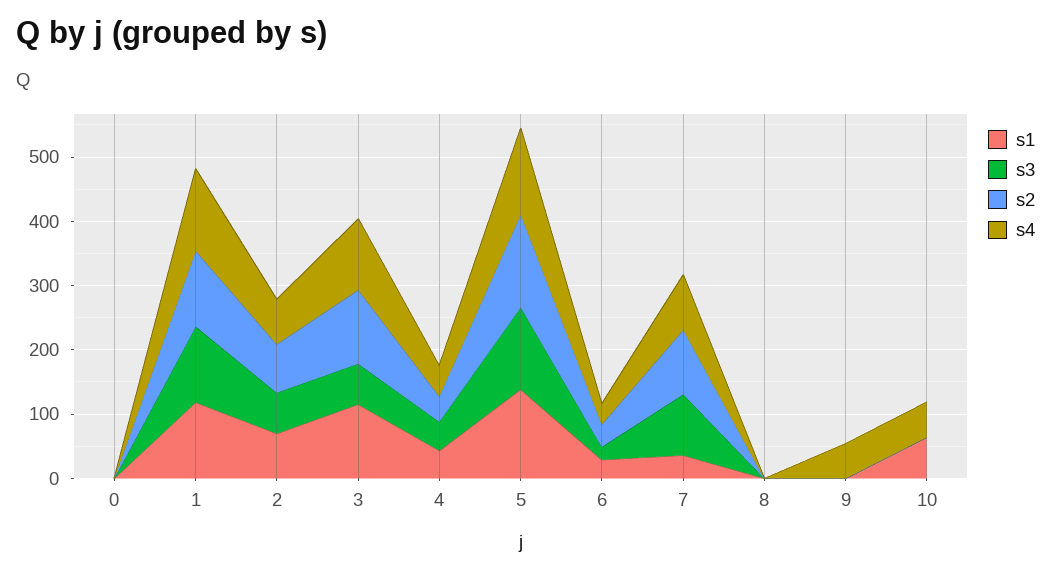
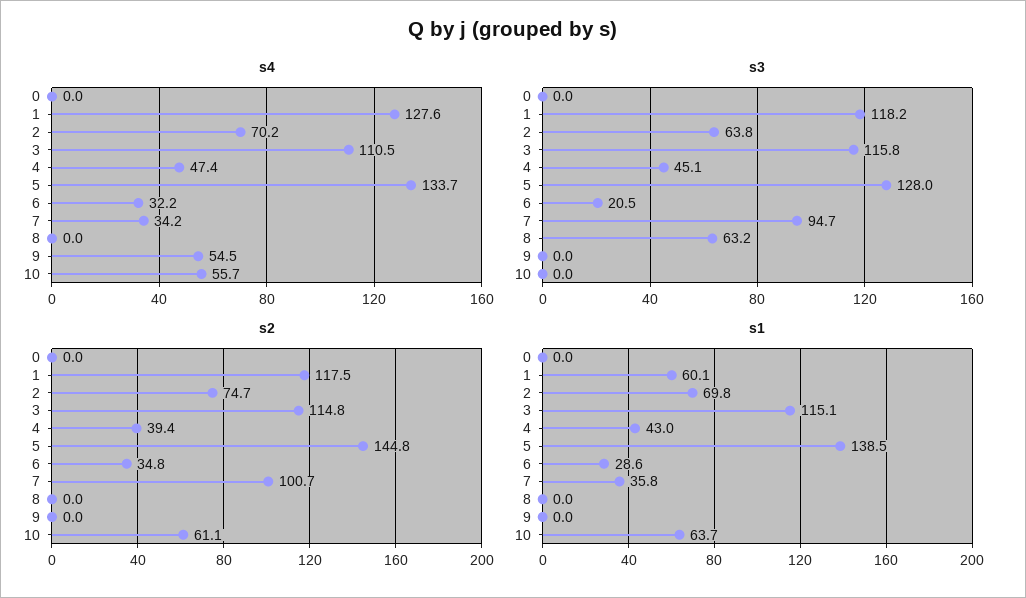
s1, 1: 120 -> 60.1
s3, 3: 60 -> 115.8
s4, 7: 80 -> 34.2
s3, 8: 0 -> 63.2
s2, 10: 0 -> 61.1

